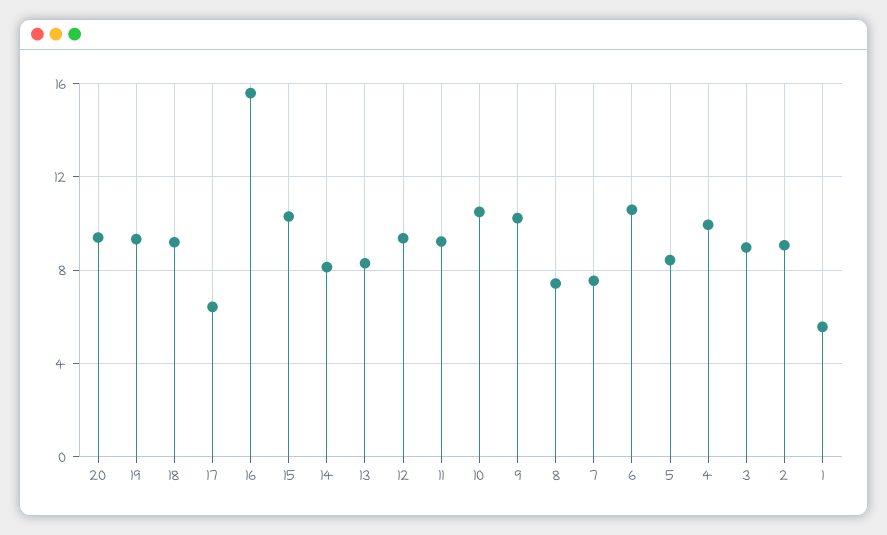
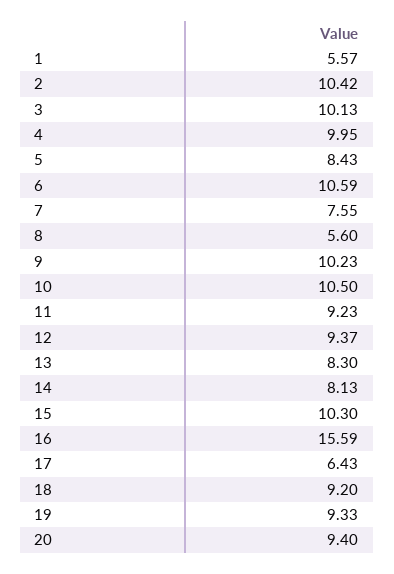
8: 7.5 -> 5.6
3: 9 -> 10.13
2: 9 -> 10.42

